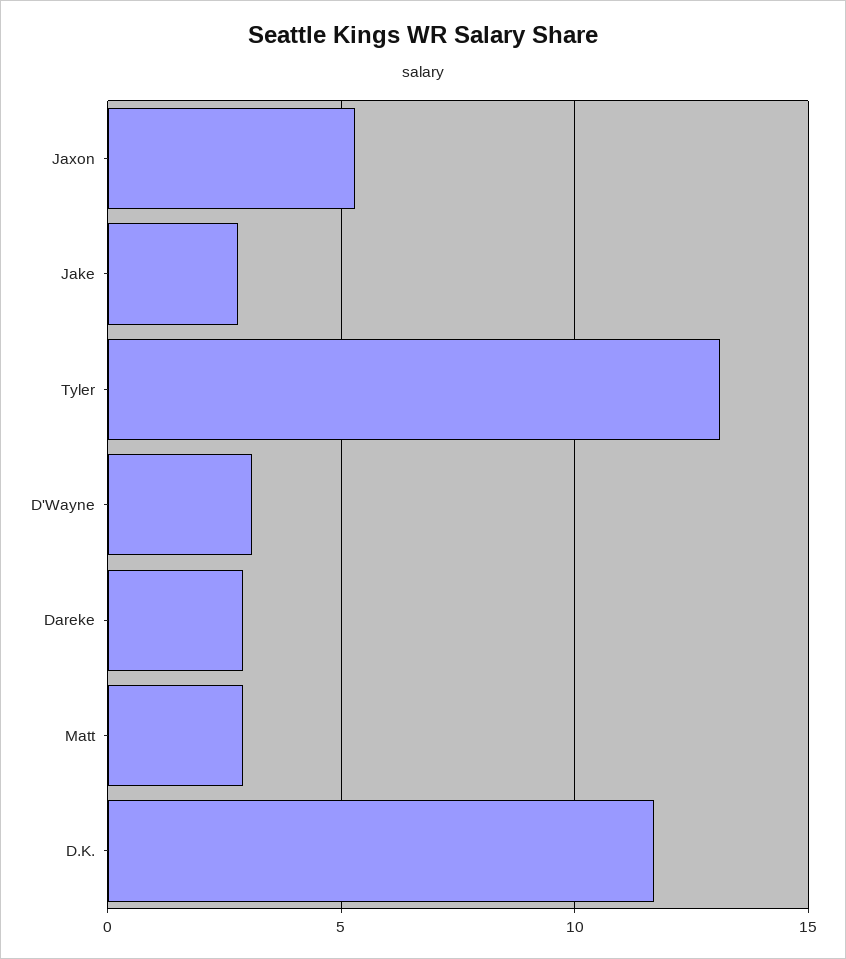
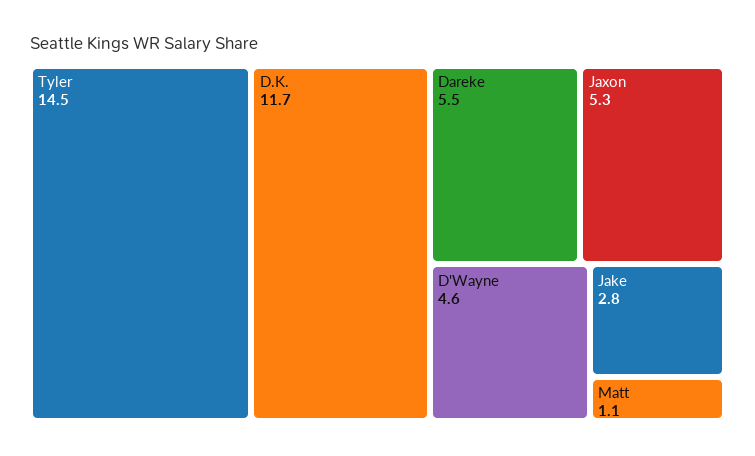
Tyler: 13 -> 14.5
D'Wayne: 3 -> 4.6
Dareke: 3 -> 5.5
Matt: 3 -> 1.1

